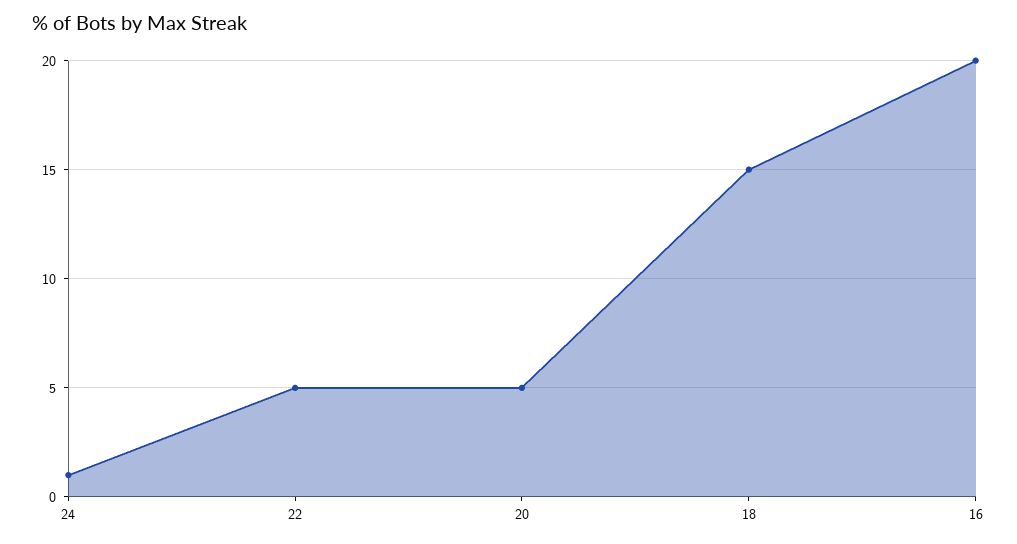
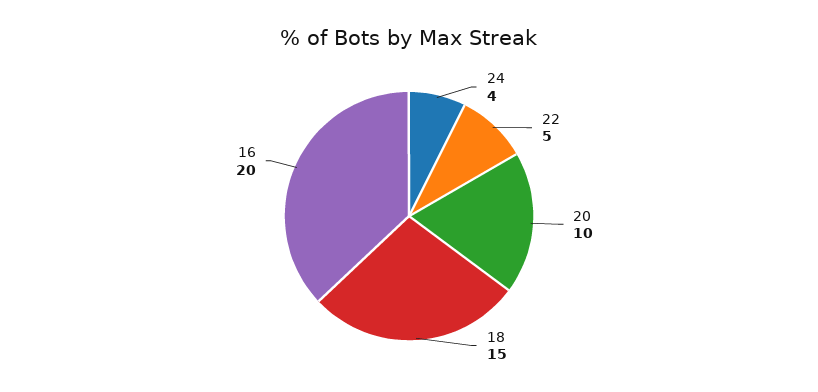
24: 1 -> 4
20: 5 -> 10

